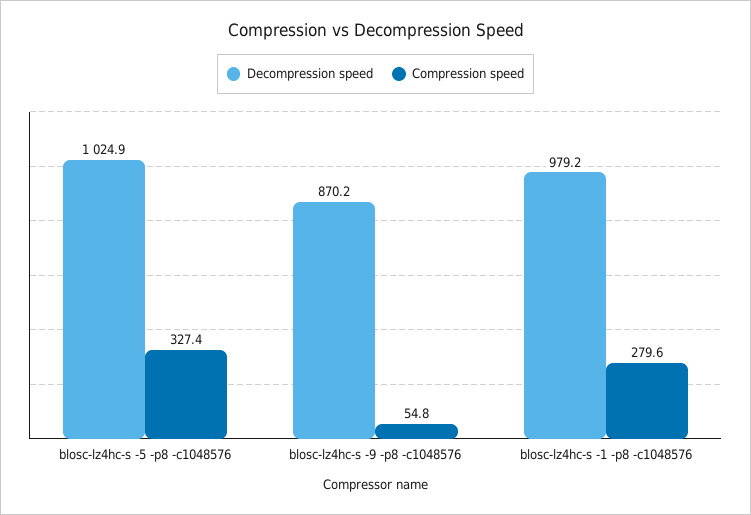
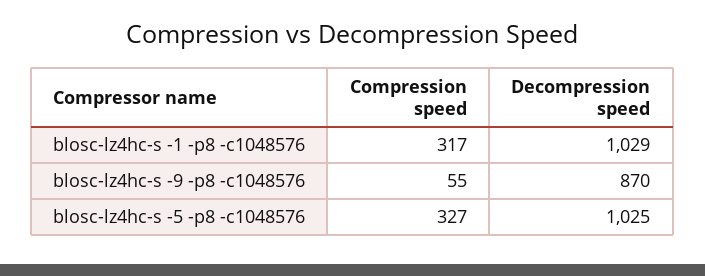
Decompression speed, blosc-lz4hc-s -1 -p8 -c1048576: 979.2 -> 1029
Compression speed, blosc-lz4hc-s -1 -p8 -c1048576: 279.6 -> 317

